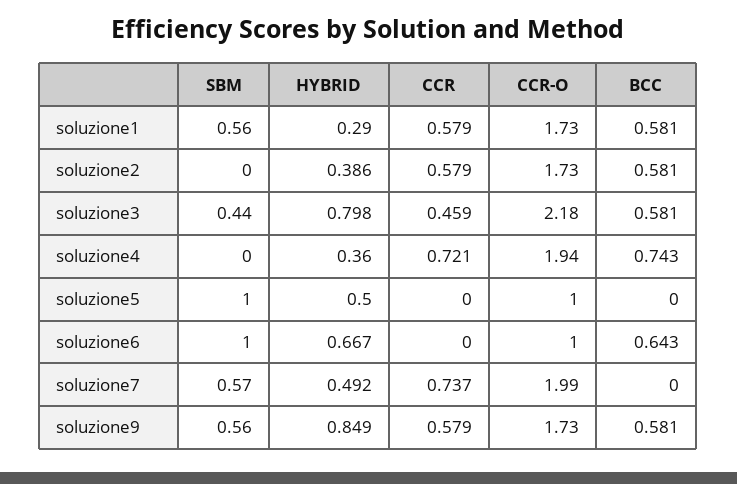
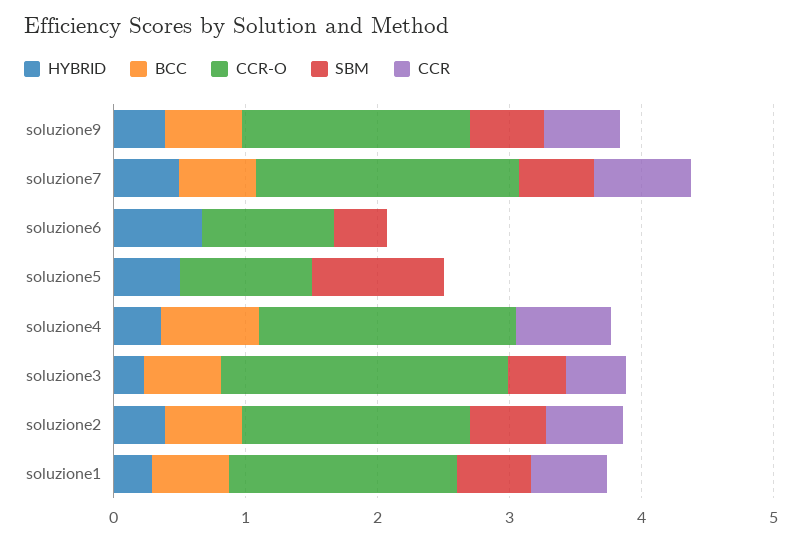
SBM, soluzione2: 0 -> 0.6
HYBRID, soluzione3: 0.798 -> 0.2
SBM, soluzione6: 1 -> 0.4
BCC, soluzione6: 0.643 -> 0
BCC, soluzione7: 0 -> 0.6
HYBRID, soluzione9: 0.849 -> 0.4

